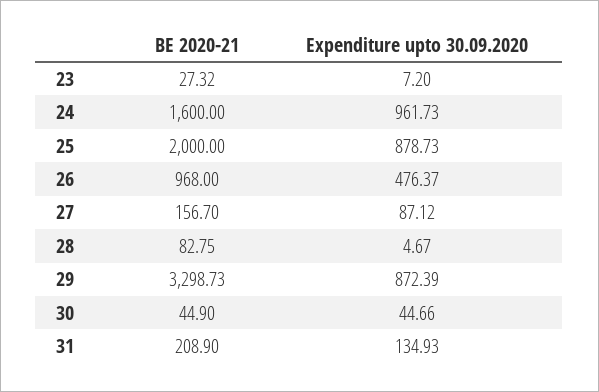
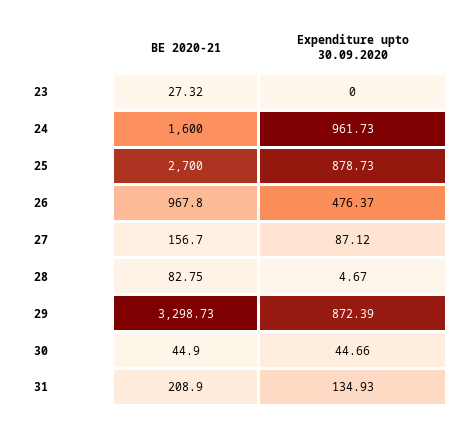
Expenditure upto 30.09.2020, 23: 7.2 -> 0
BE 2020-21, 25: 2000 -> 2700
BE 2020-21, 26: 968 -> 967.8

